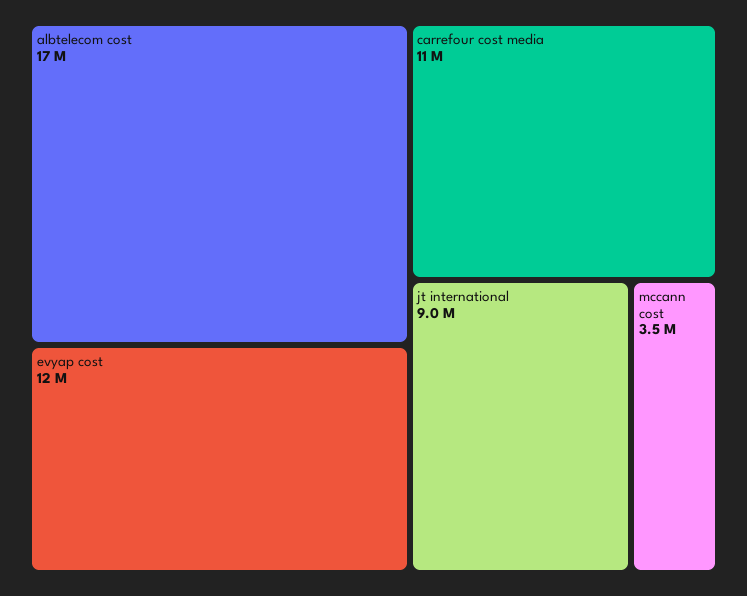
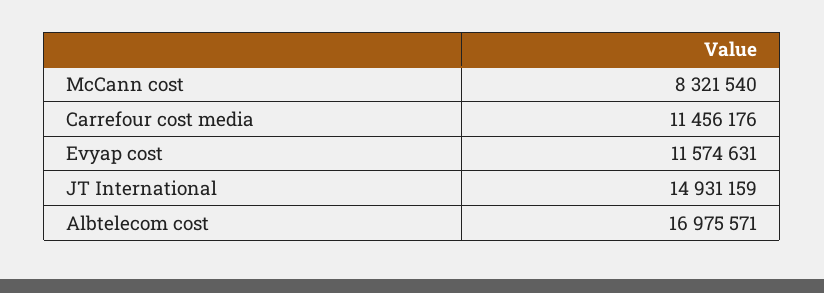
jt international: 9000000 -> 14931159
mccann cost: 3500000 -> 8321540

